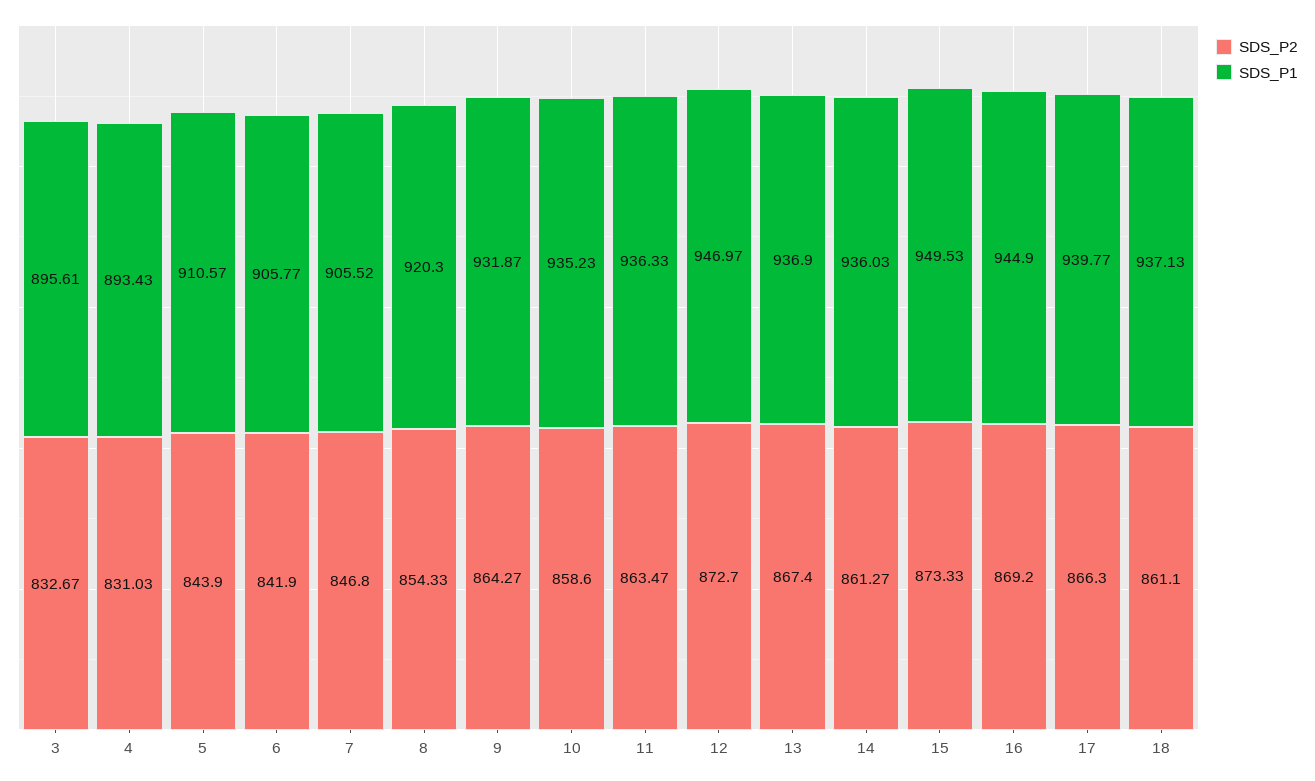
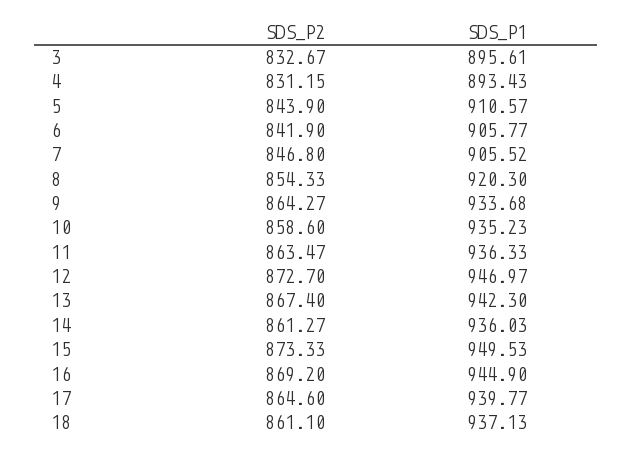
SDS_P2, 4: 831.03 -> 831.15
SDS_P1, 9: 931.87 -> 933.68
SDS_P1, 13: 936.9 -> 942.3
SDS_P2, 17: 866.3 -> 864.6

